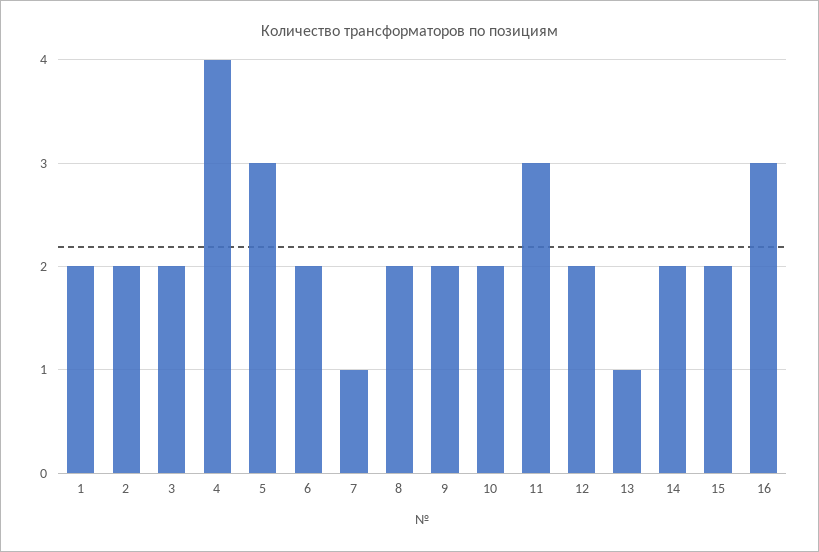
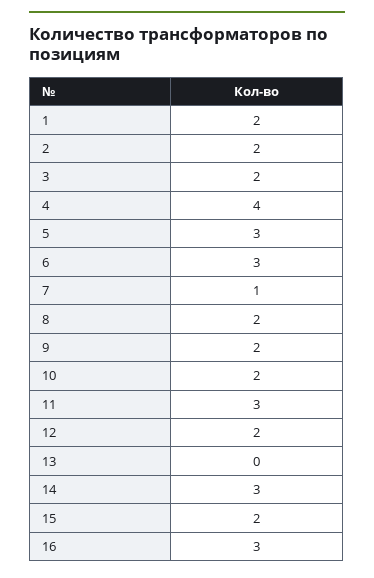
6: 2 -> 3
13: 1 -> 0
14: 2 -> 3

